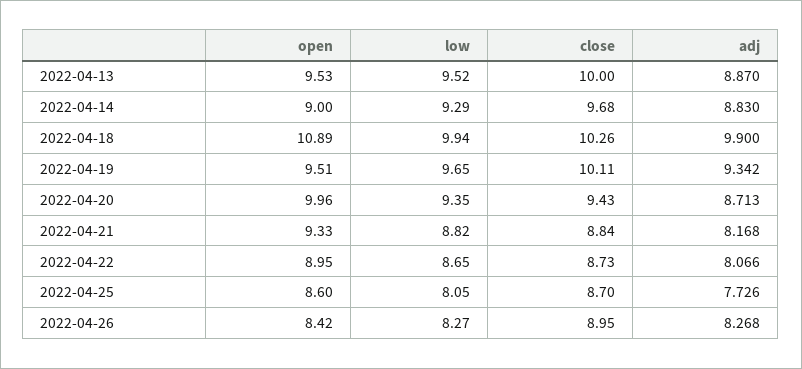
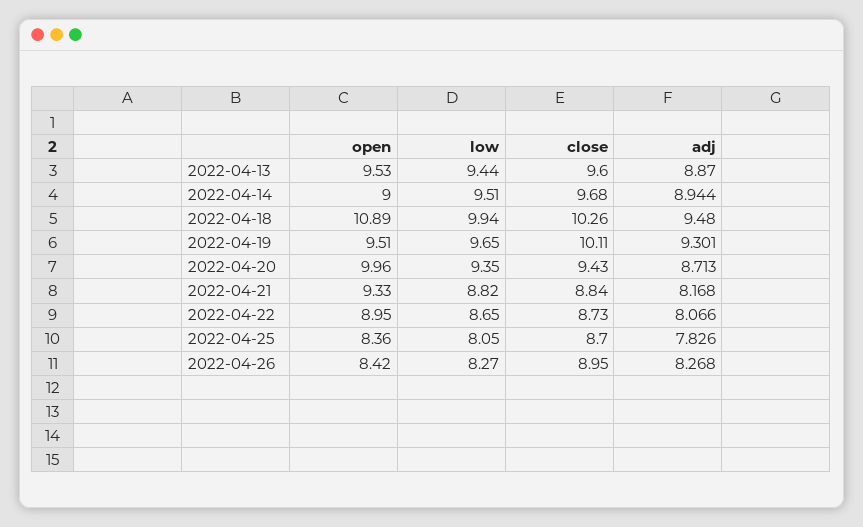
low, 2022-04-13: 9.52 -> 9.44
close, 2022-04-13: 10 -> 9.6
low, 2022-04-14: 9.29 -> 9.51
adj, 2022-04-14: 8.83 -> 8.944
adj, 2022-04-18: 9.9 -> 9.48
adj, 2022-04-19: 9.342 -> 9.301
open, 2022-04-25: 8.6 -> 8.36
adj, 2022-04-25: 7.726 -> 7.826

